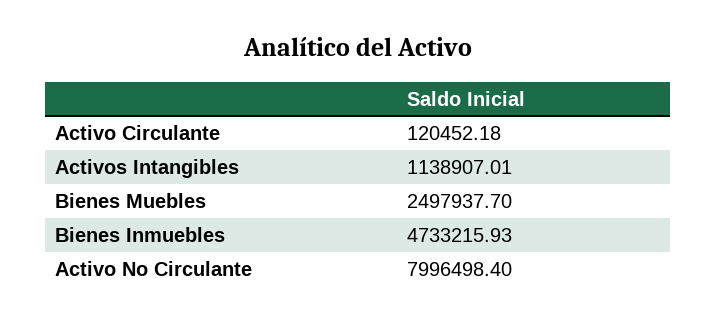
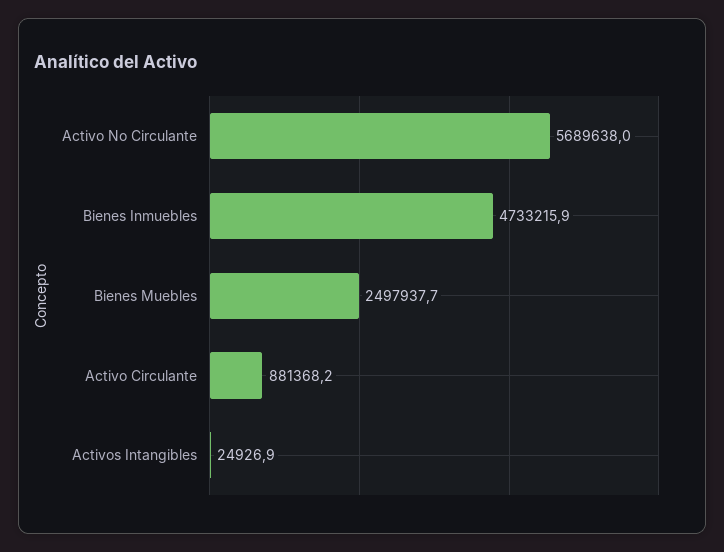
Activo Circulante: 120452.18 -> 881368.2
Activos Intangibles: 1138907.01 -> 24926.9
Activo No Circulante: 7996498.4 -> 5689638

